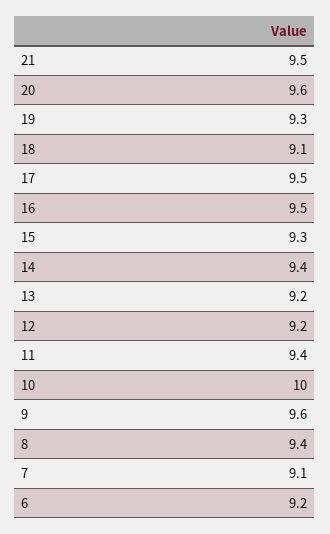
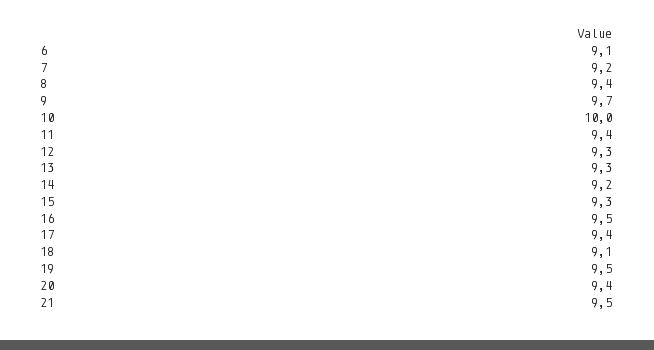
20: 9.6 -> 9.4
19: 9.3 -> 9.5
17: 9.5 -> 9.4
14: 9.4 -> 9.2
13: 9.2 -> 9.3
12: 9.2 -> 9.3
9: 9.6 -> 9.7
7: 9.1 -> 9.2
6: 9.2 -> 9.1

